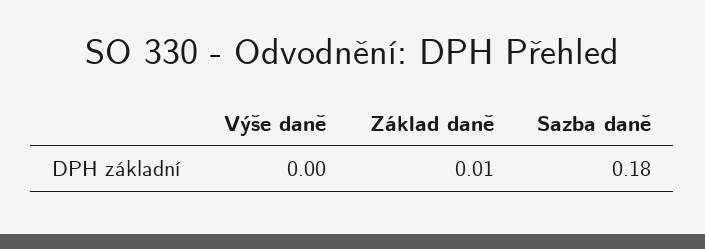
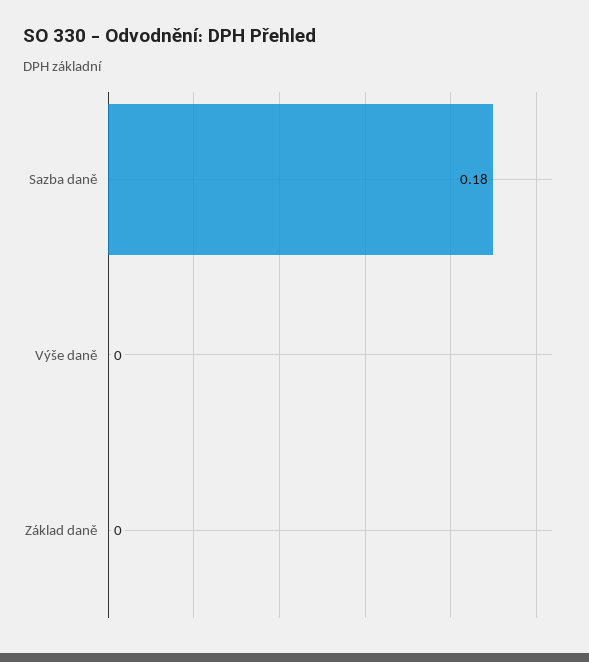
Základ daně: 0.01 -> 0

